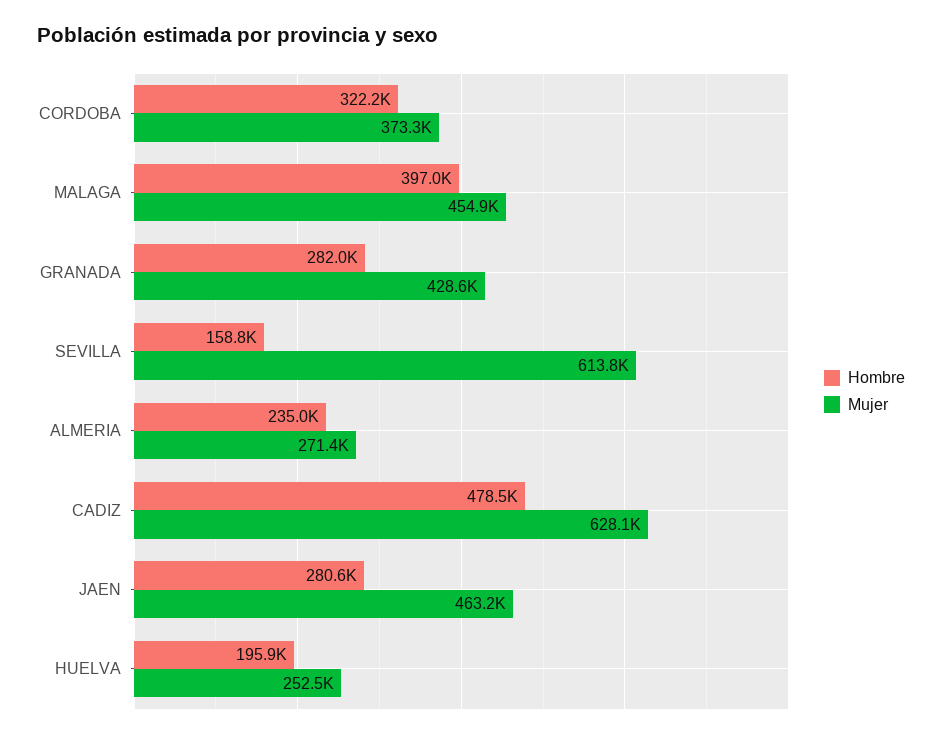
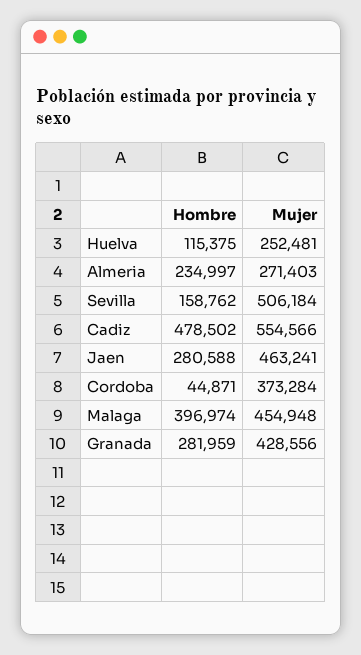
Hombre, CORDOBA: 322200 -> 44871
Mujer, SEVILLA: 613800 -> 506184
Mujer, CADIZ: 628100 -> 554566
Hombre, HUELVA: 195900 -> 115375

